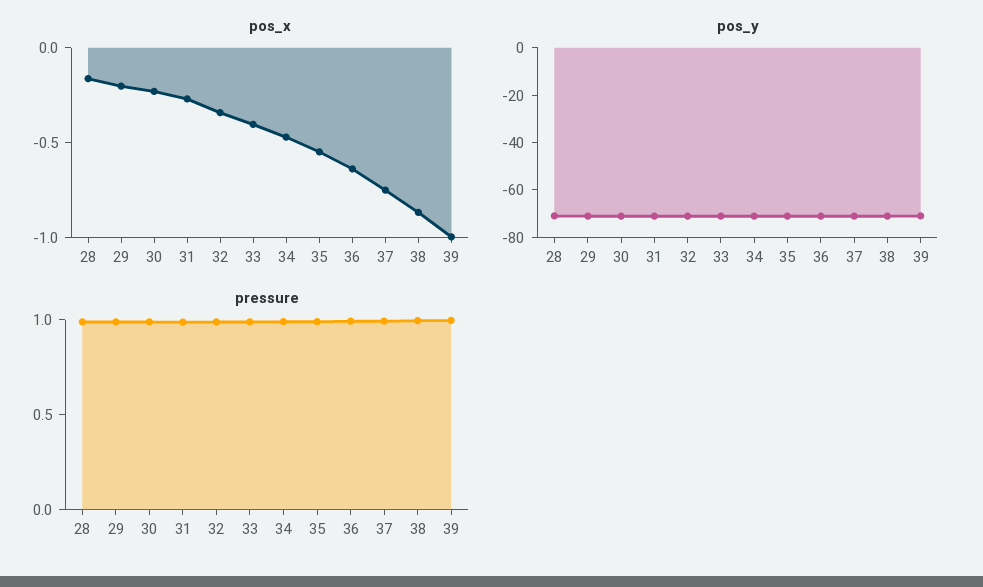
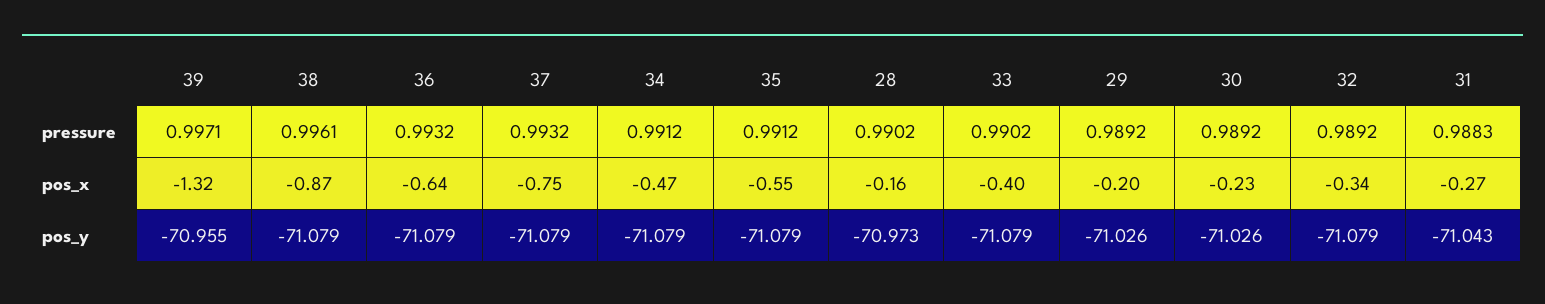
pos_x, 39: -1 -> -1.32

